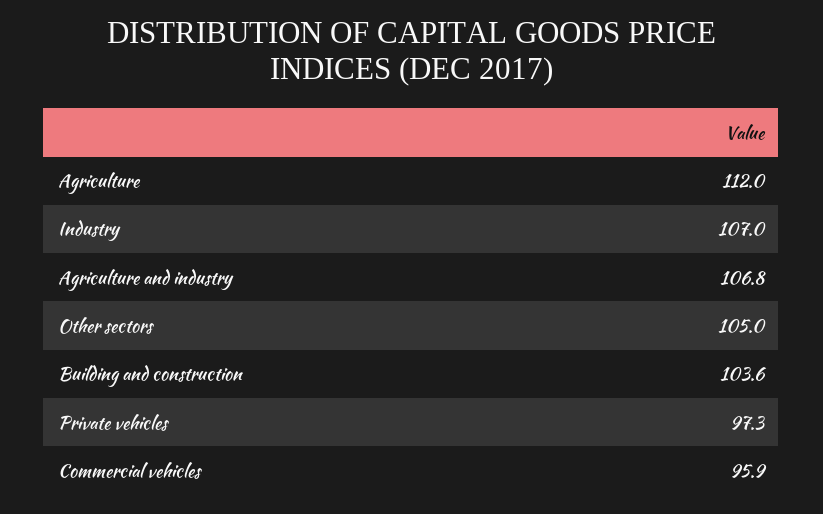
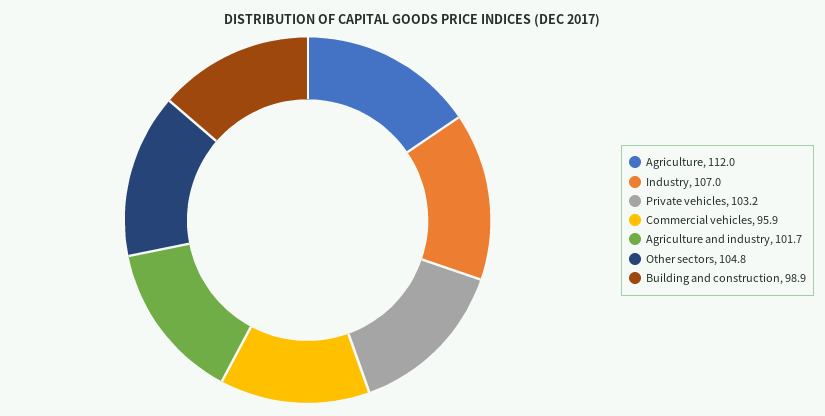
Agriculture and industry: 106.8 -> 101.7
Other sectors: 105 -> 104.8
Building and construction: 103.6 -> 98.9
Private vehicles: 97.3 -> 103.2

